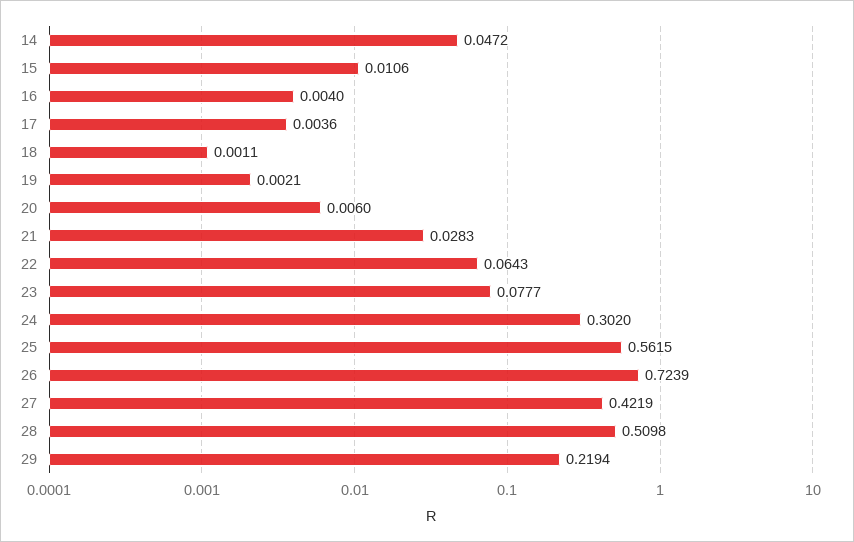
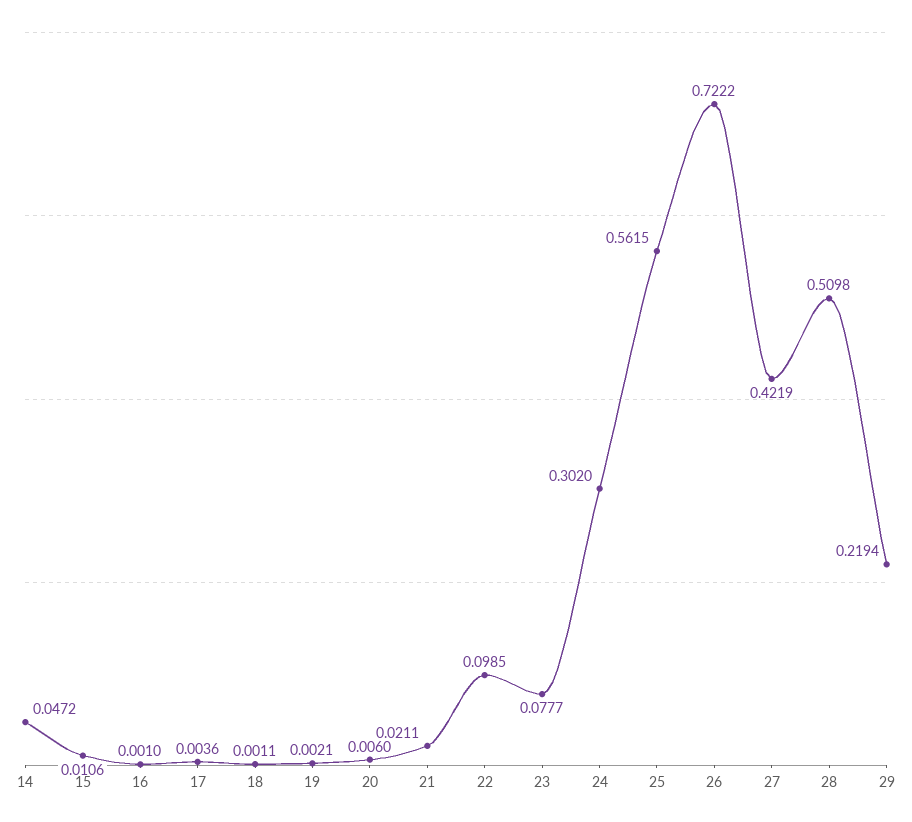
16: 0.004 -> 0.001
21: 0.0283 -> 0.0211
22: 0.0643 -> 0.0985
26: 0.7239 -> 0.7222

